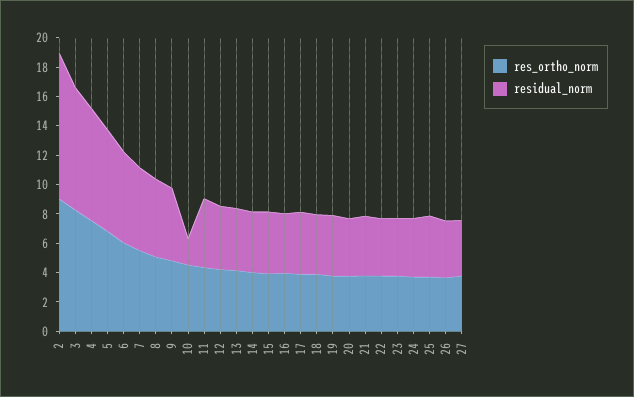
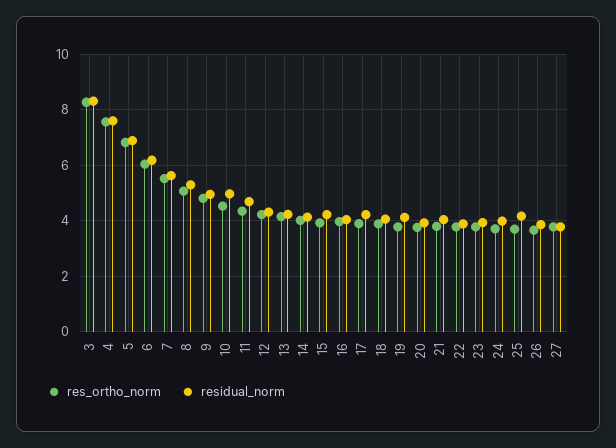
res_ortho_norm, 2: 9 -> none
residual_norm, 2: 10 -> none
residual_norm, 10: 2 -> 5

